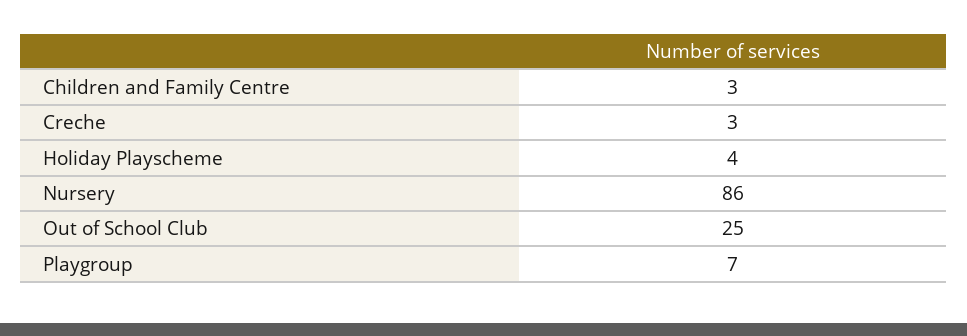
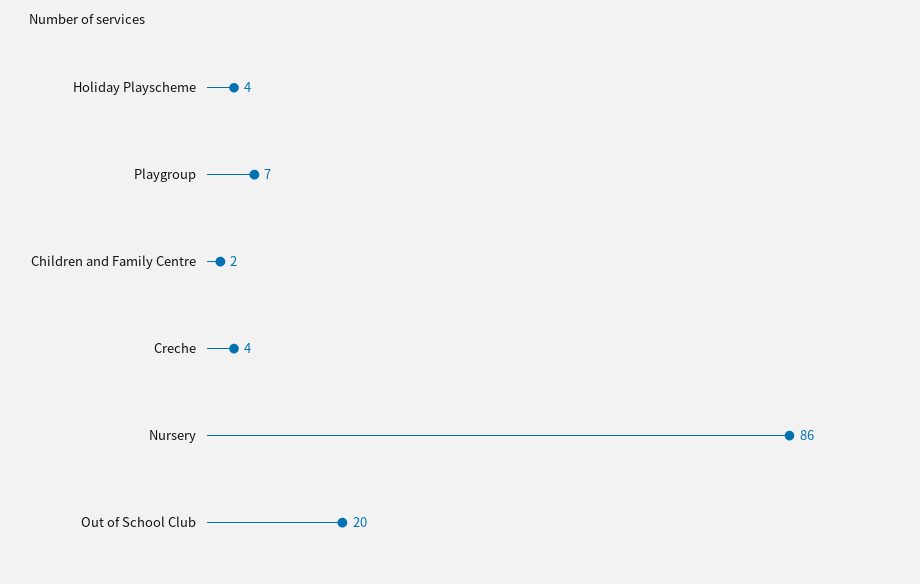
Children and Family Centre: 3 -> 2
Creche: 3 -> 4
Out of School Club: 25 -> 20

